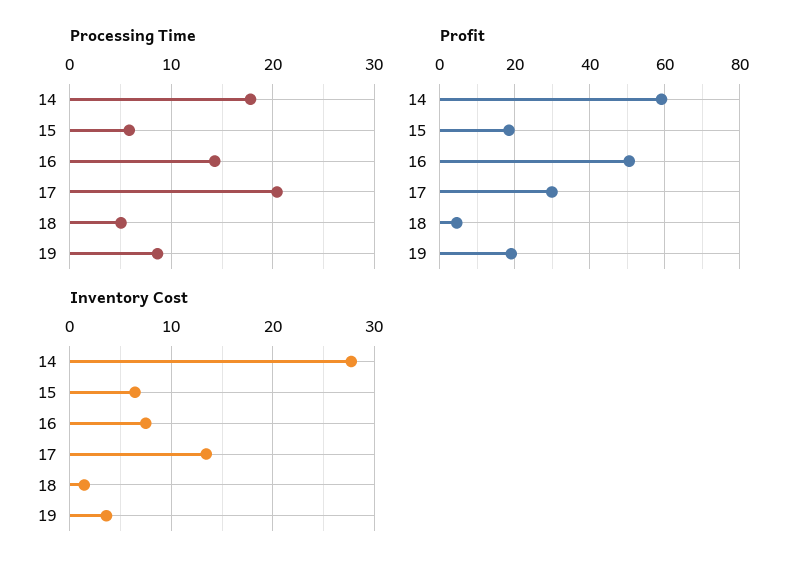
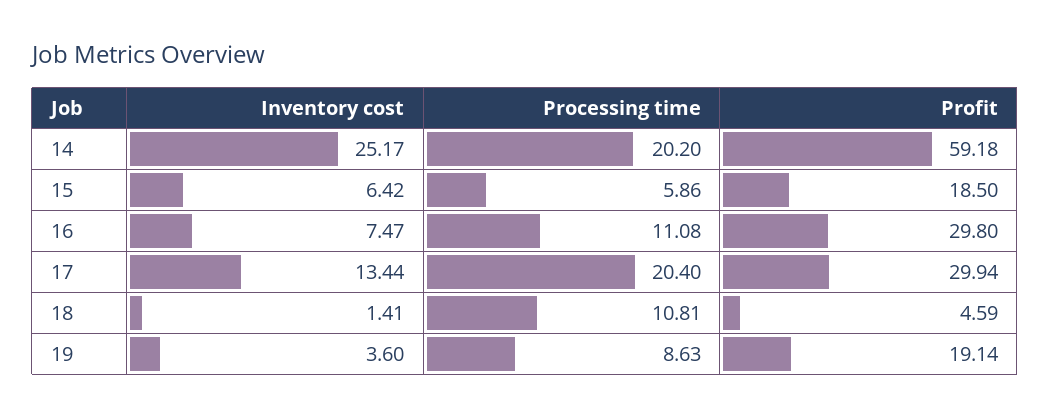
Processing Time, 14: 18 -> 20.2
Processing Time, 16: 14 -> 11.08
Processing Time, 18: 5 -> 10.81
Profit, 16: 50 -> 29.8
Inventory Cost, 14: 28 -> 25.17

